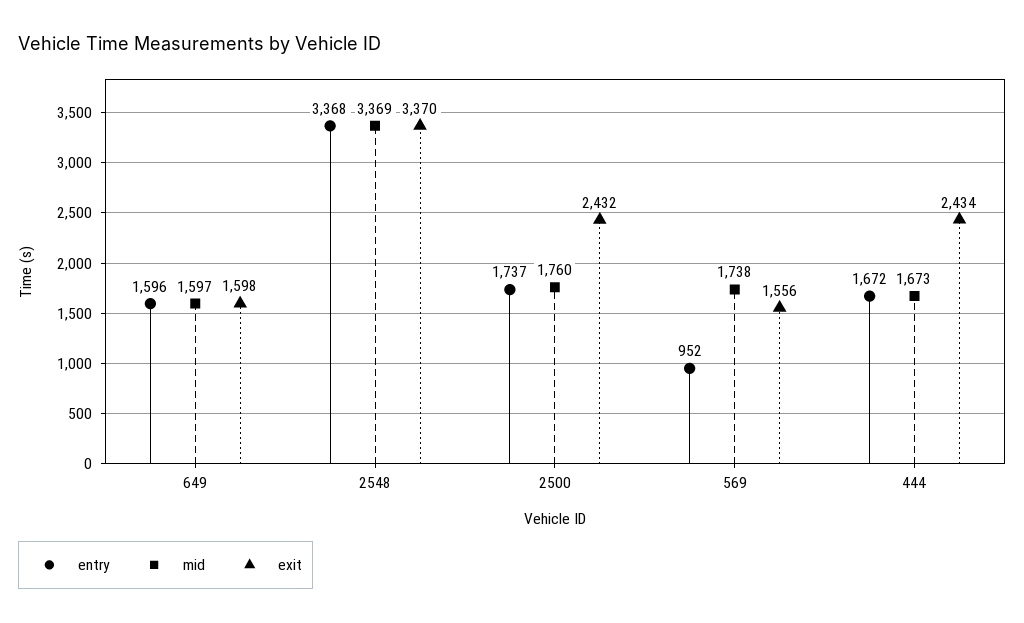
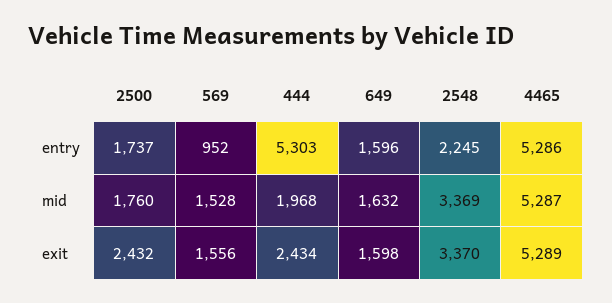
mid, 649: 1597 -> 1632
entry, 2548: 3368 -> 2245
mid, 569: 1738 -> 1528
entry, 444: 1672 -> 5303
mid, 444: 1673 -> 1968
entry, 4465: none -> 5286
mid, 4465: none -> 5287
exit, 4465: none -> 5289

